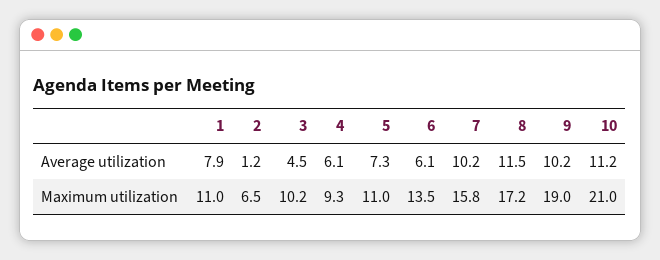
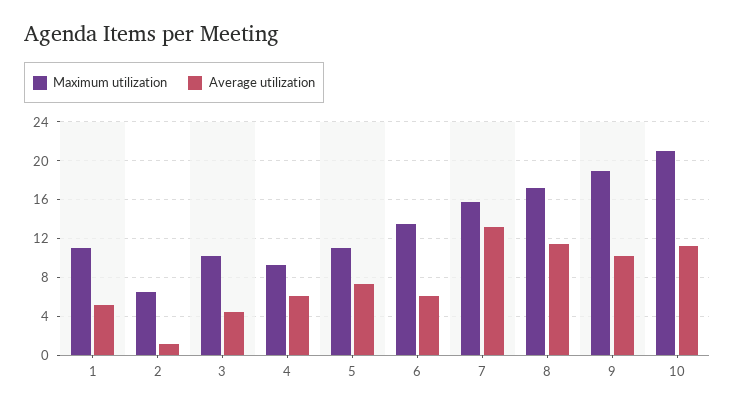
Average utilization, 1: 7.9 -> 5
Average utilization, 7: 10.2 -> 13

